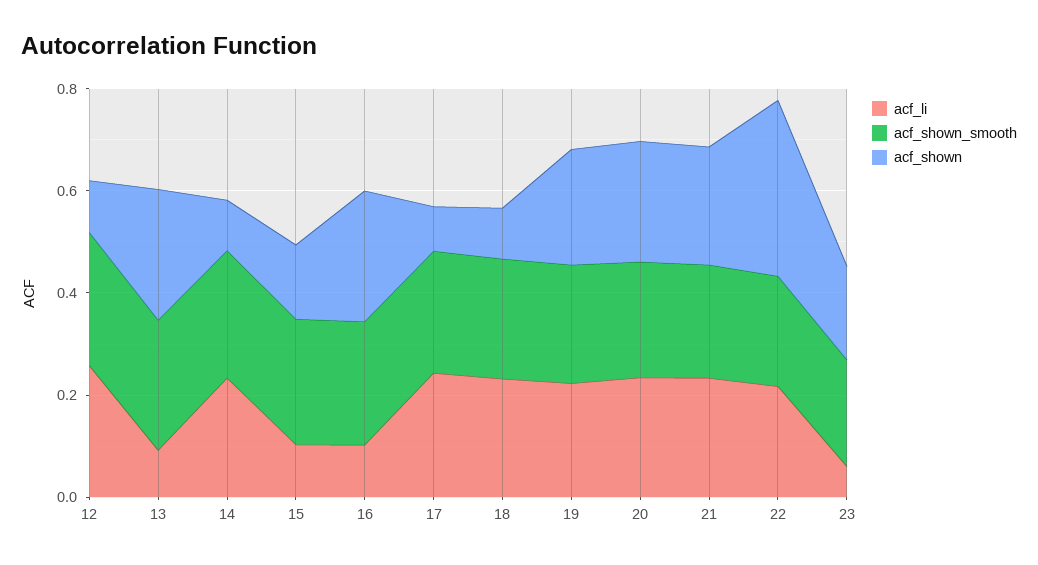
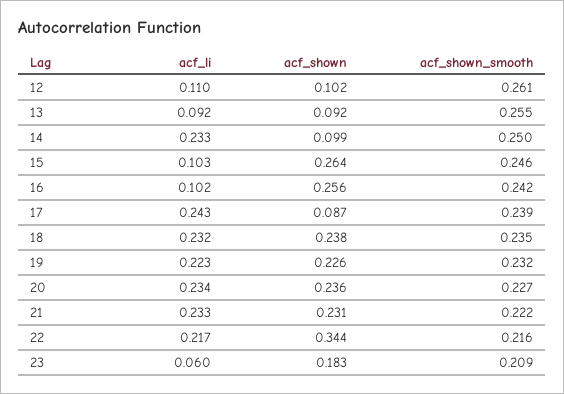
acf_li, 12: 0.25 -> 0.11
acf_shown, 13: 0.25 -> 0.092
acf_shown, 15: 0.15 -> 0.264
acf_shown, 18: 0.1 -> 0.238

